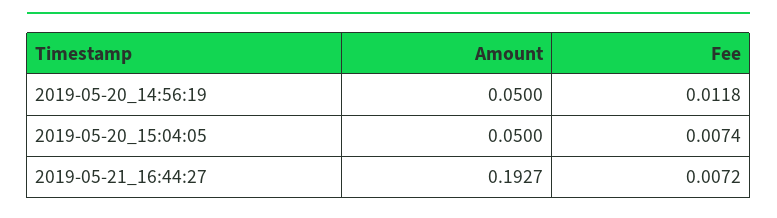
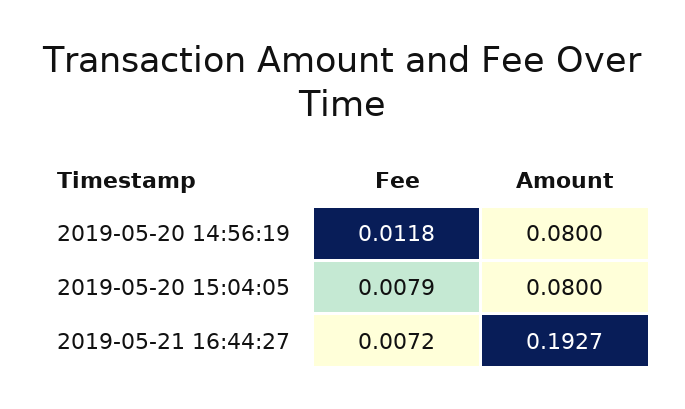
Amount, 2019-05-20_14:56:19: 0.05 -> 0.08
Amount, 2019-05-20_15:04:05: 0.05 -> 0.08
Fee, 2019-05-20_15:04:05: 0.0074 -> 0.0079

